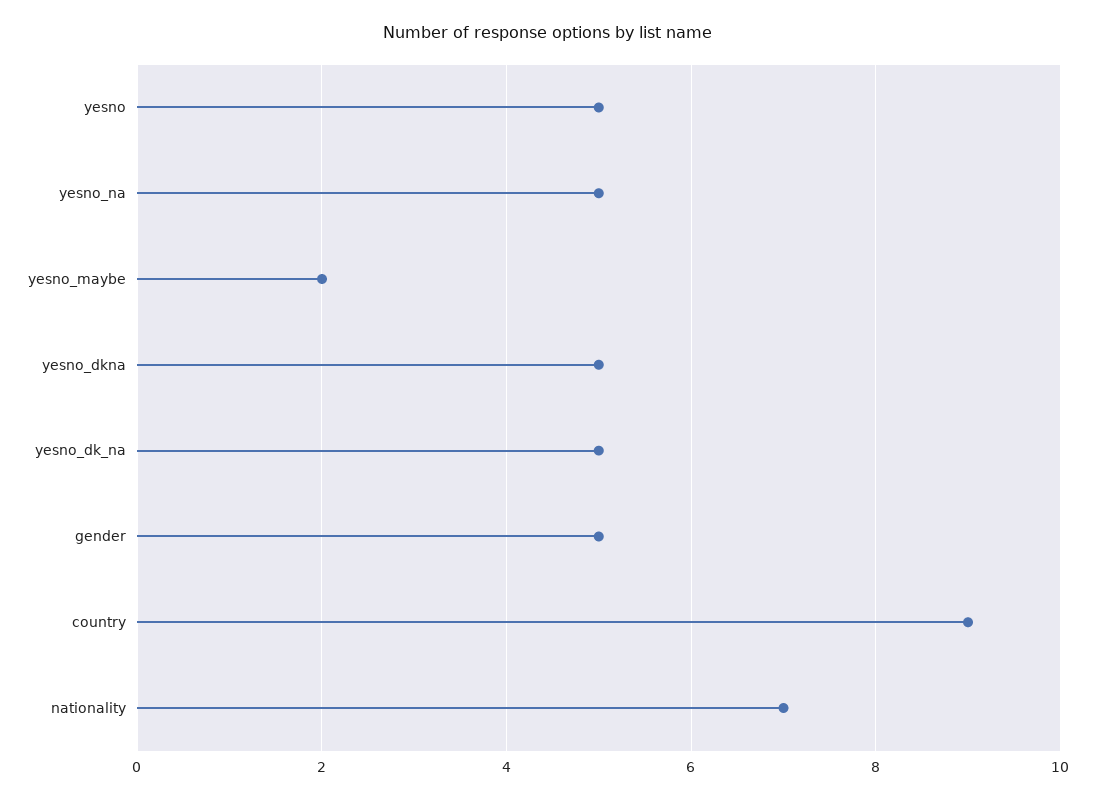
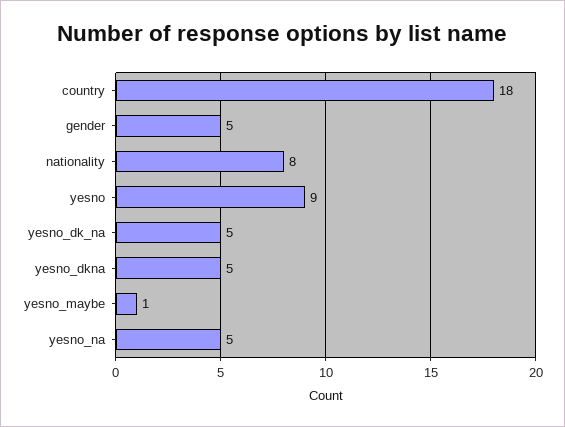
yesno: 5 -> 9
yesno_maybe: 2 -> 1
country: 9 -> 18
nationality: 7 -> 8

